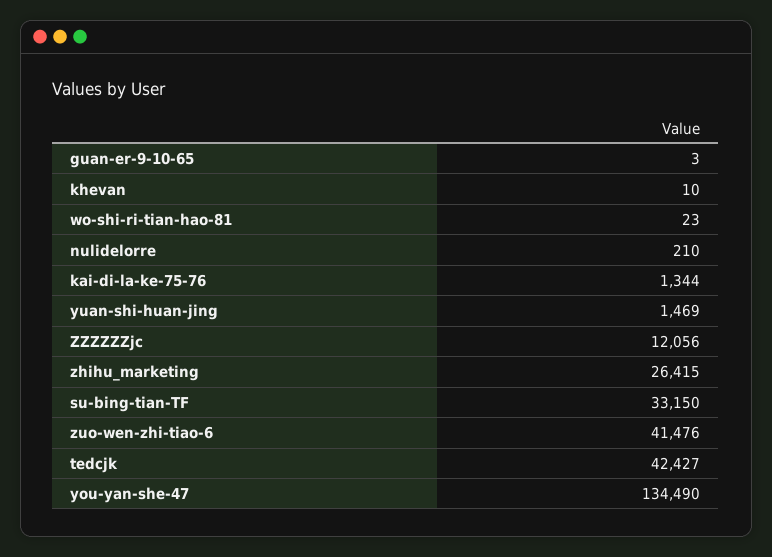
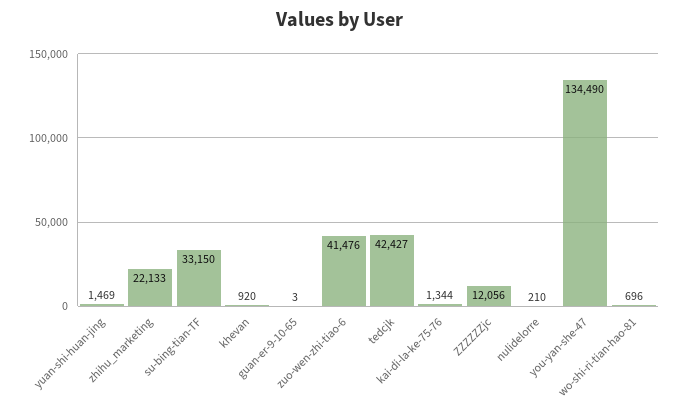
khevan: 10 -> 920
wo-shi-ri-tian-hao-81: 23 -> 696
zhihu_marketing: 26415 -> 22133

